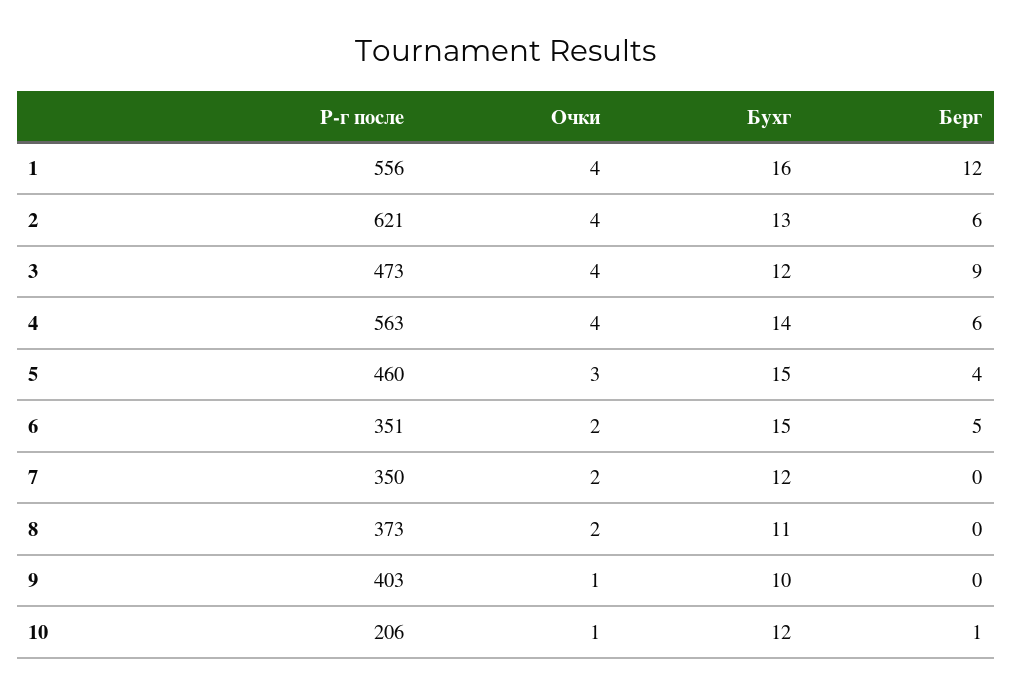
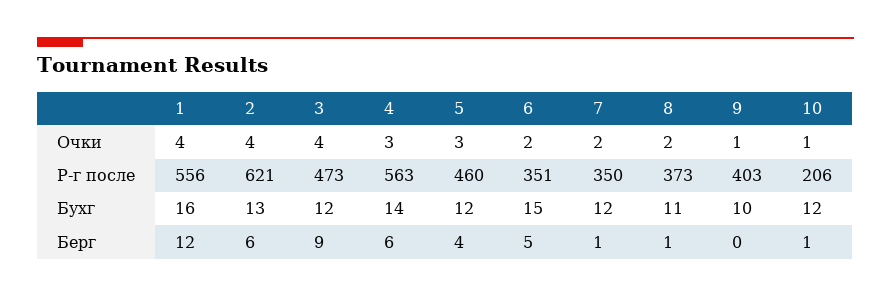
Очки, 4: 4 -> 3
Бухг, 5: 15 -> 12
Берг, 7: 0 -> 1
Берг, 8: 0 -> 1

